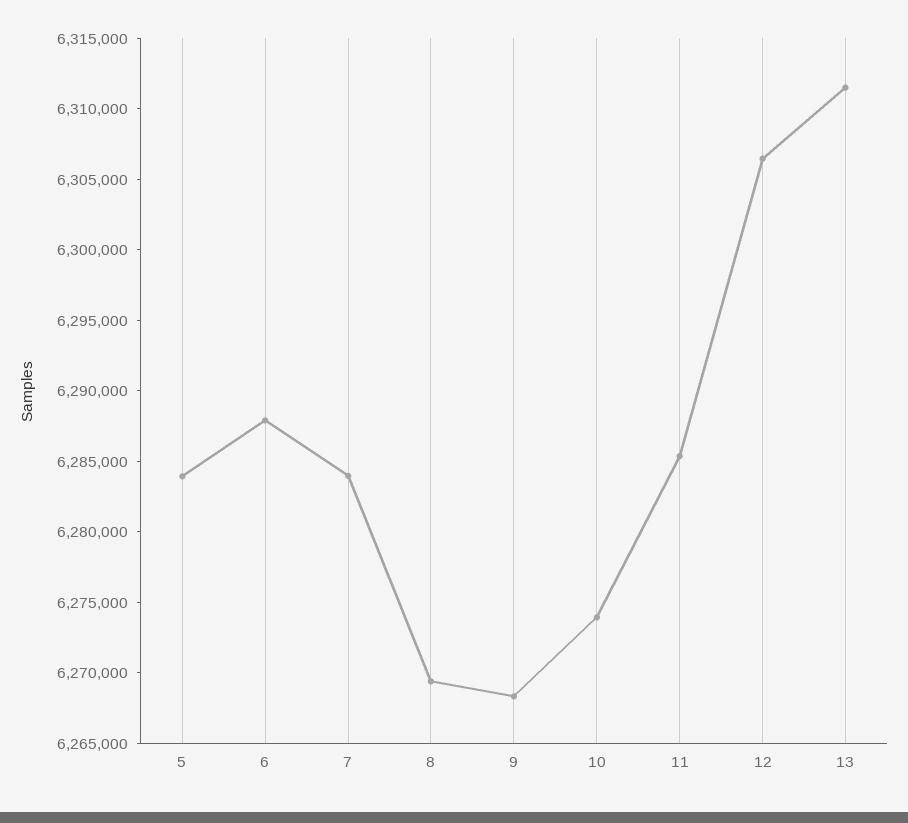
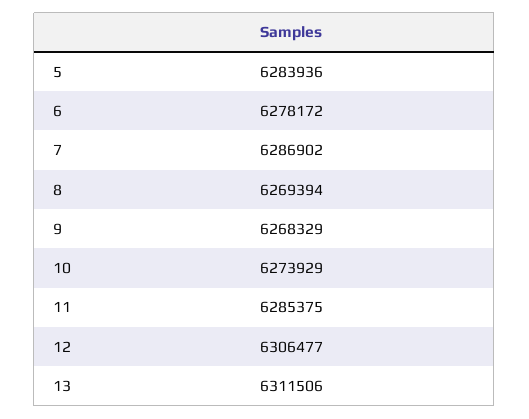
6: 6288000 -> 6278172
7: 6284000 -> 6286902

